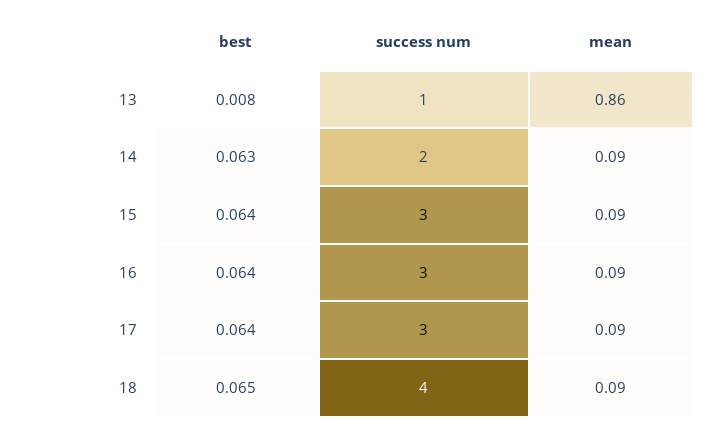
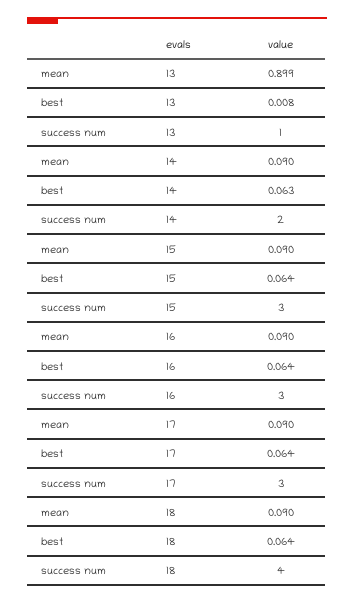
mean, 13: 0.86 -> 0.899
best, 18: 0.065 -> 0.064

